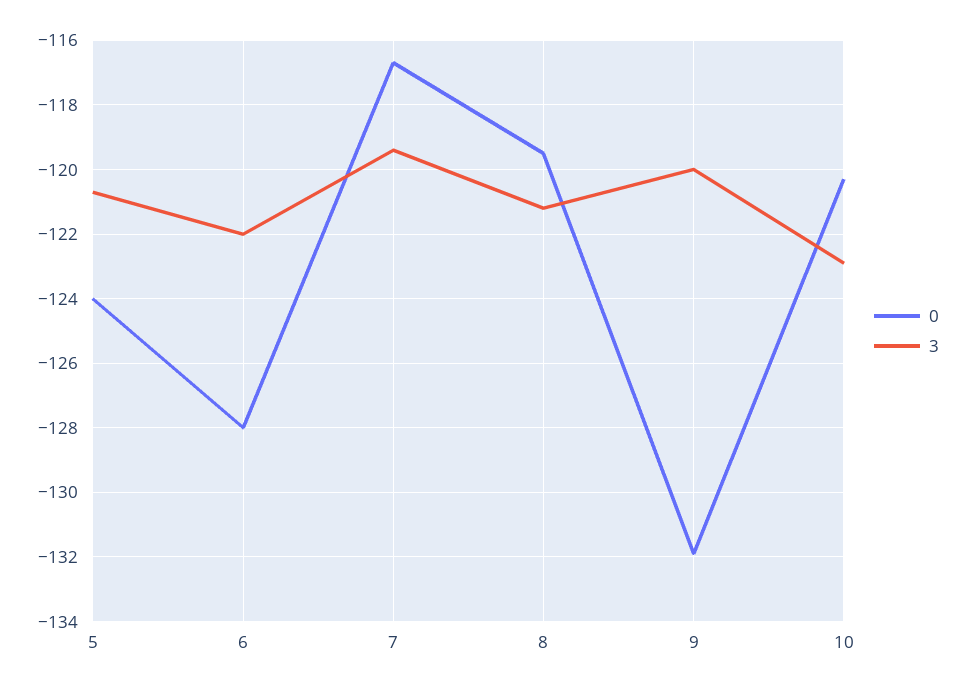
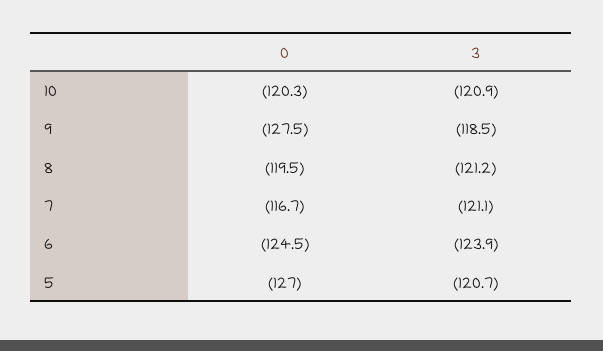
0, 5: -124 -> -127
0, 6: -128 -> -124.5
3, 6: -122 -> -123.9
3, 7: -119.5 -> -121.1
0, 9: -132 -> -127.5
3, 9: -120 -> -118.5
3, 10: -123 -> -120.9

